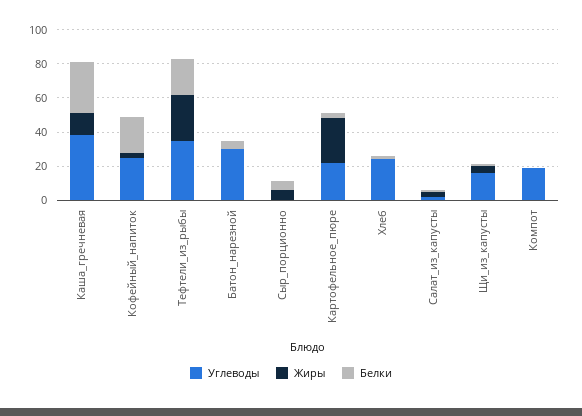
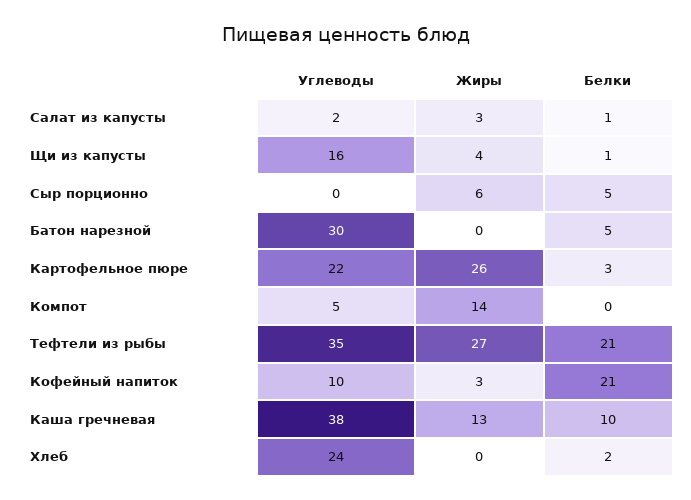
Белки, Каша_гречневая: 30 -> 10
Углеводы, Кофейный_напиток: 25 -> 10
Углеводы, Компот: 20 -> 5
Жиры, Компот: 0 -> 14

